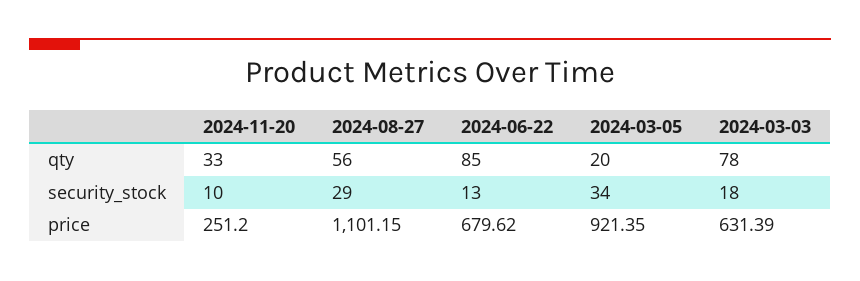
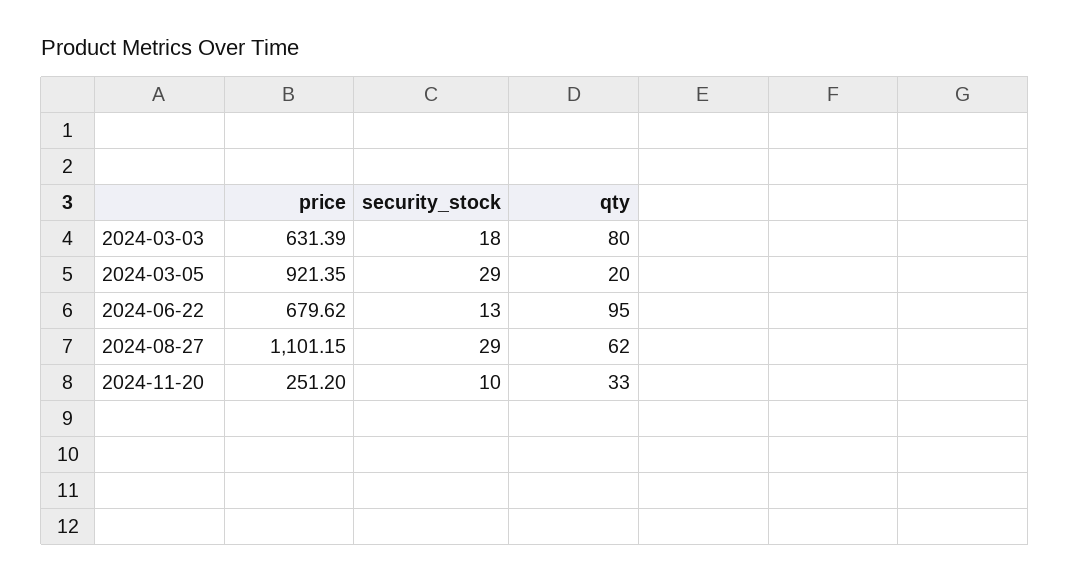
2024-08-27, qty: 56 -> 62
2024-06-22, qty: 85 -> 95
2024-03-03, qty: 78 -> 80
2024-03-05, security_stock: 34 -> 29

